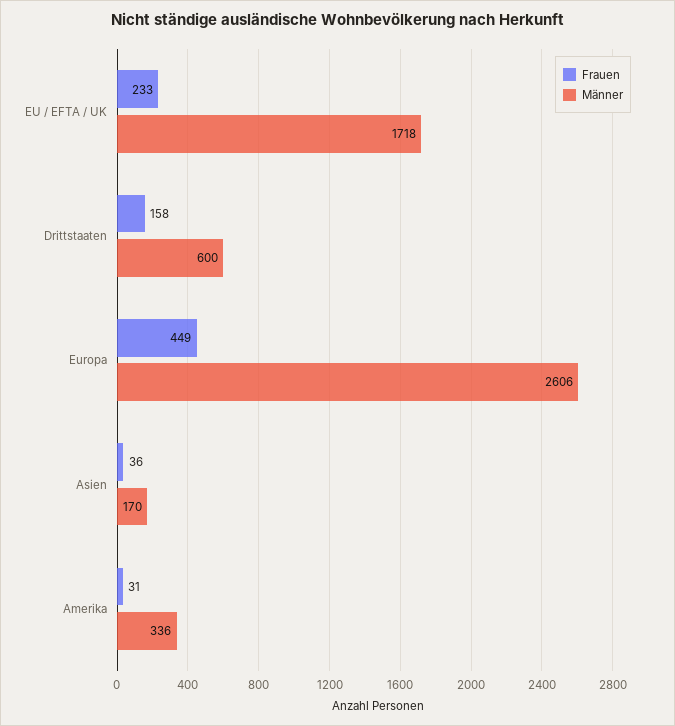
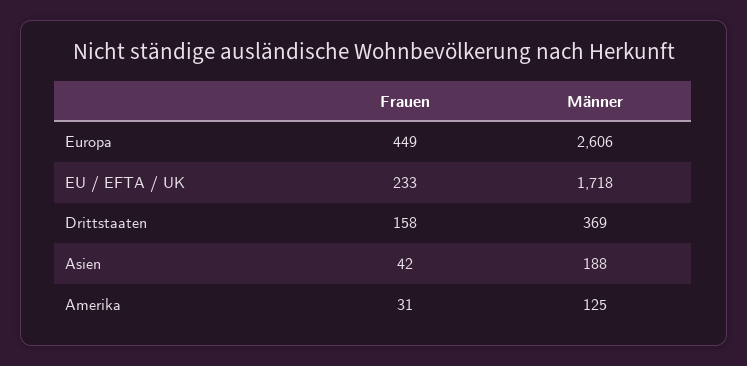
Männer, Drittstaaten: 600 -> 369
Frauen, Asien: 36 -> 42
Männer, Asien: 170 -> 188
Männer, Amerika: 336 -> 125

